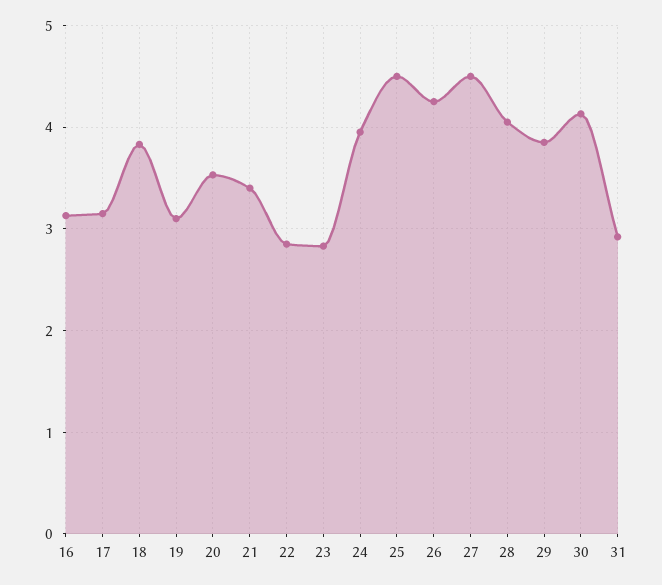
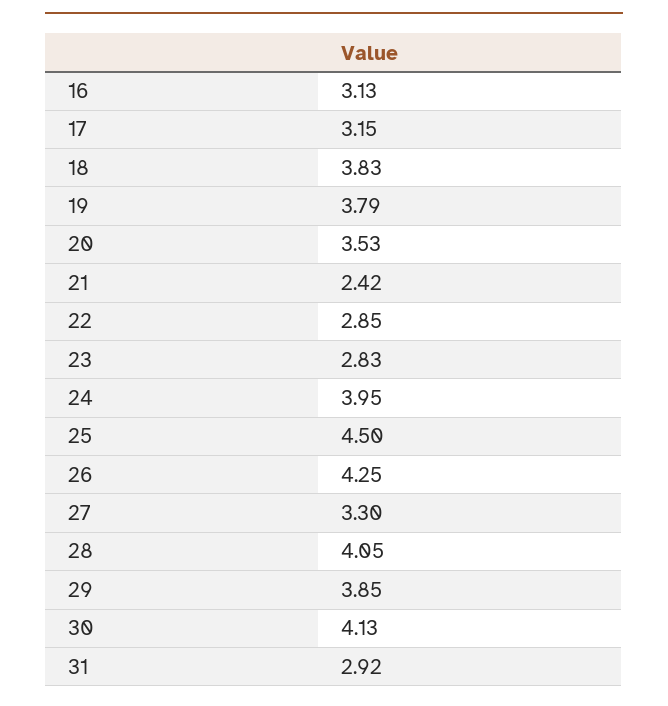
19: 3.1 -> 3.79
21: 3.4 -> 2.42
27: 4.5 -> 3.3

